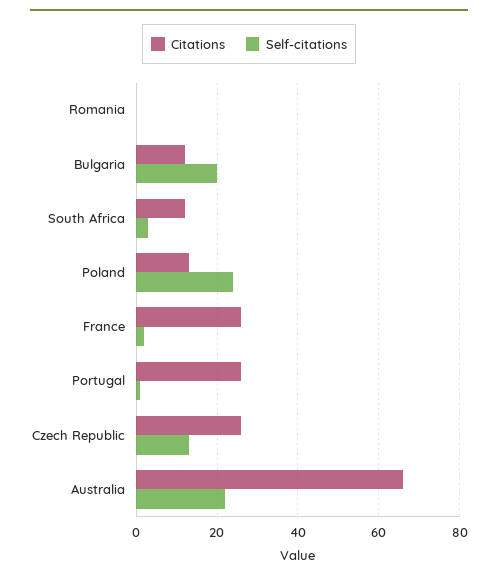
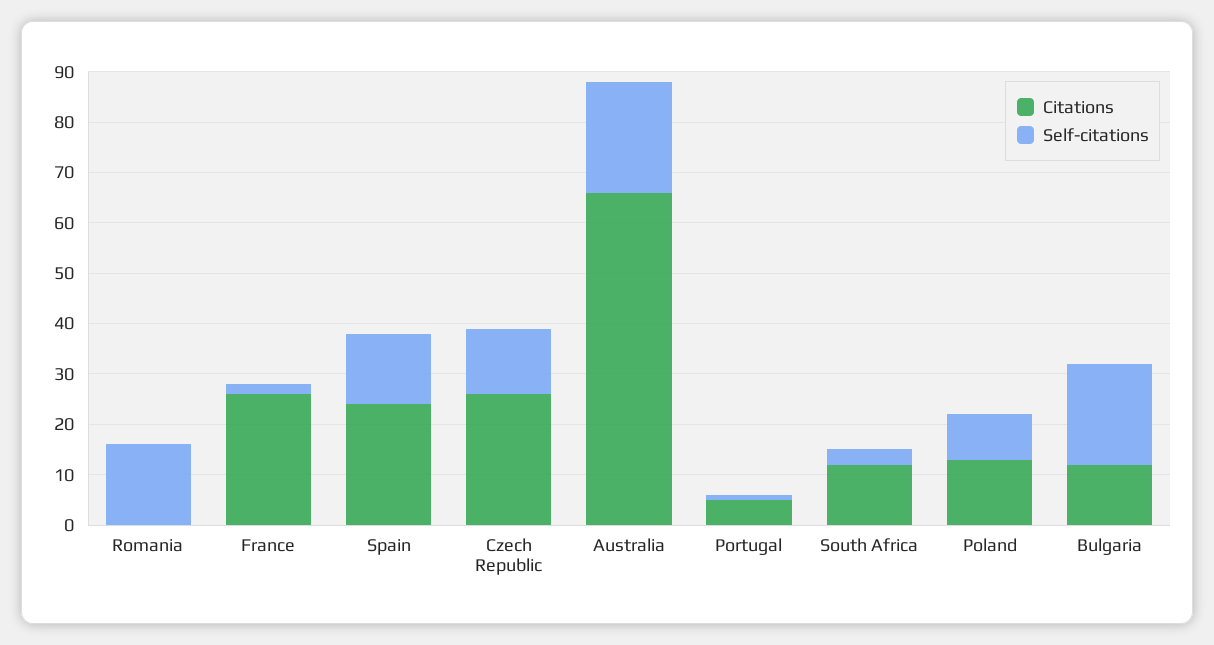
Self-citations, Romania: 0 -> 15
Self-citations, Poland: 25 -> 10
Citations, Portugal: 25 -> 5
Citations, Spain: none -> 25
Self-citations, Spain: none -> 15

